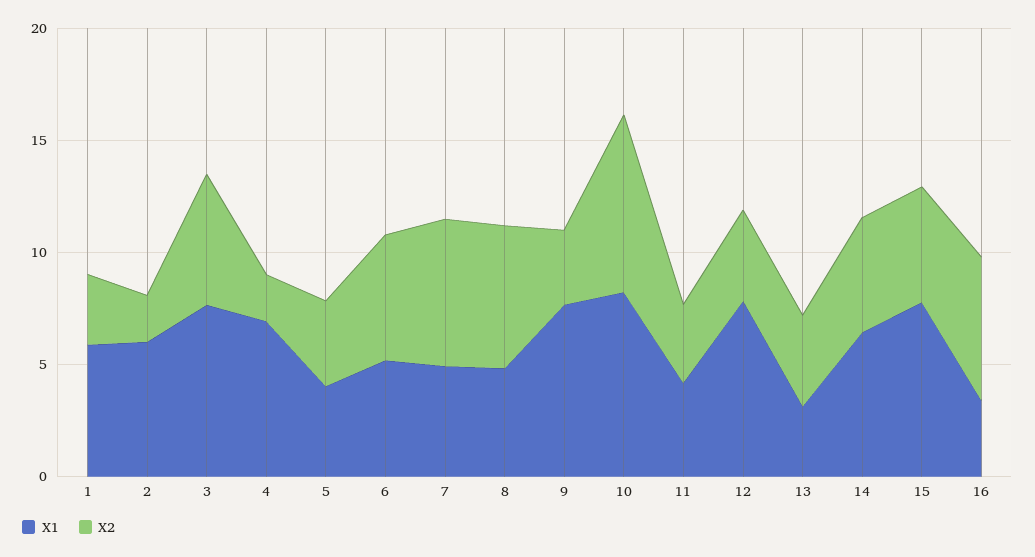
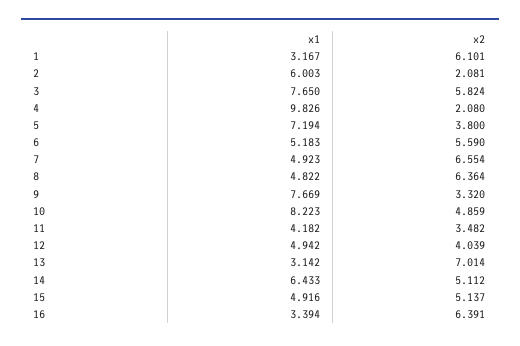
X1, 1: 6 -> 3.167
X2, 1: 3 -> 6.101
X1, 4: 7 -> 9.826
X1, 5: 4 -> 7.194
X2, 10: 8 -> 4.859
X1, 12: 8 -> 4.942
X2, 13: 4 -> 7.014
X1, 15: 8 -> 4.916

